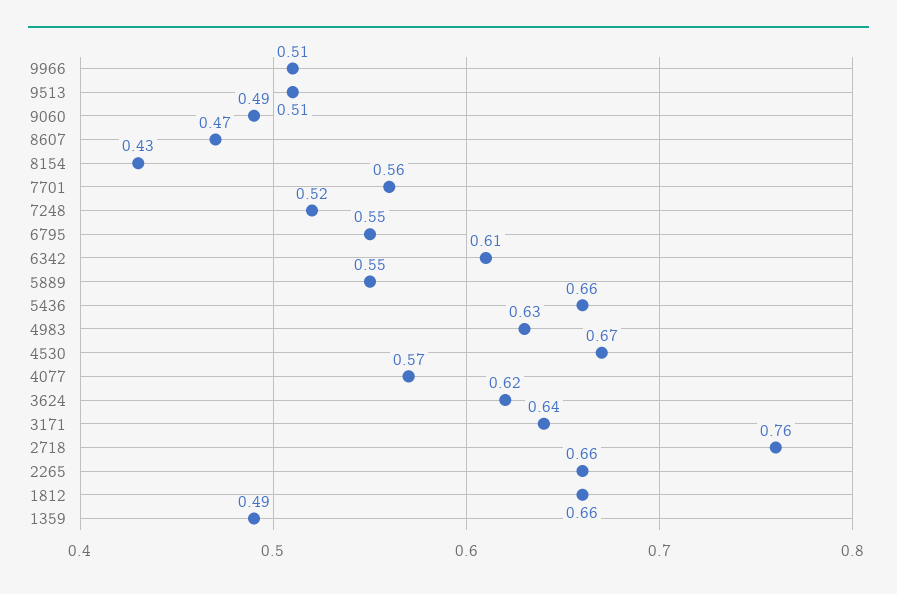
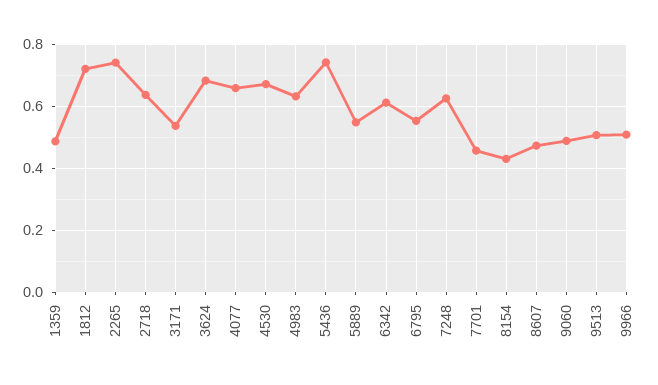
7701: 0.56 -> 0.46
7248: 0.52 -> 0.62
5436: 0.66 -> 0.74
4077: 0.57 -> 0.66
3624: 0.62 -> 0.68
3171: 0.64 -> 0.54
2718: 0.76 -> 0.64
2265: 0.66 -> 0.74
1812: 0.66 -> 0.72

